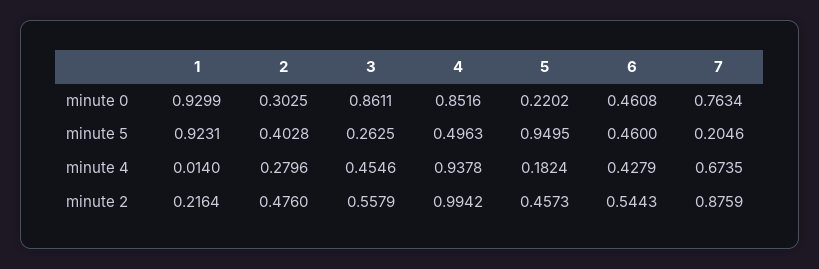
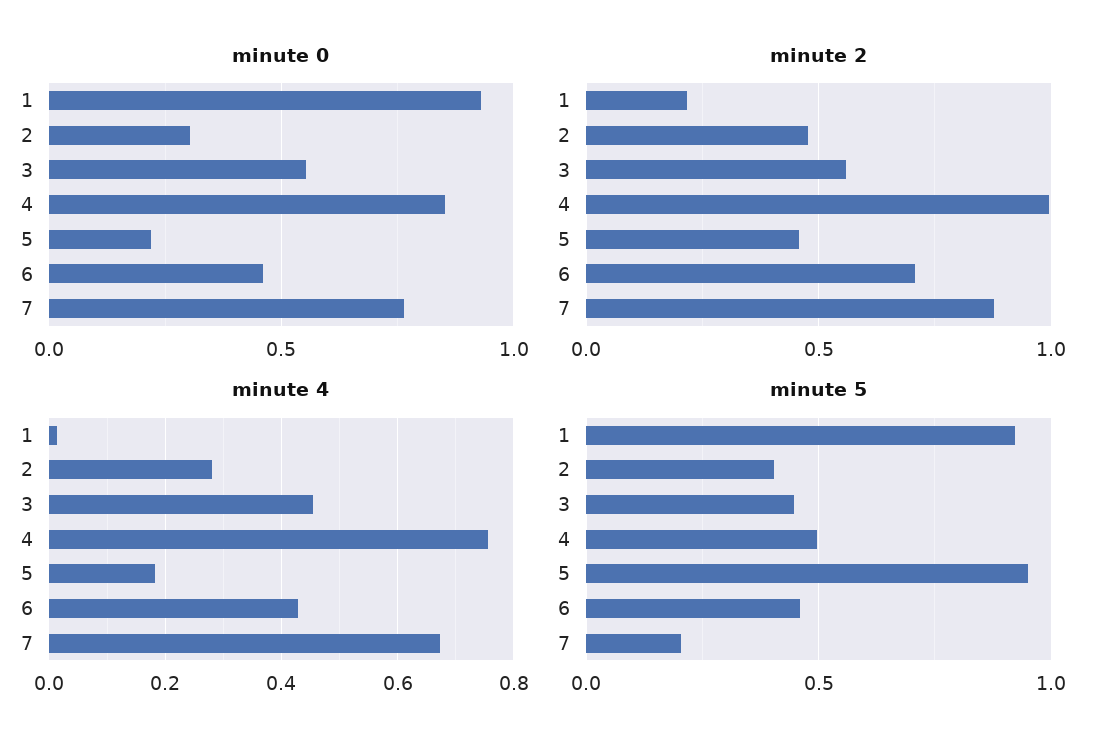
minute 0, 3: 0.8611 -> 0.55
minute 5, 3: 0.2625 -> 0.45
minute 4, 4: 0.9378 -> 0.76
minute 2, 6: 0.5443 -> 0.7

